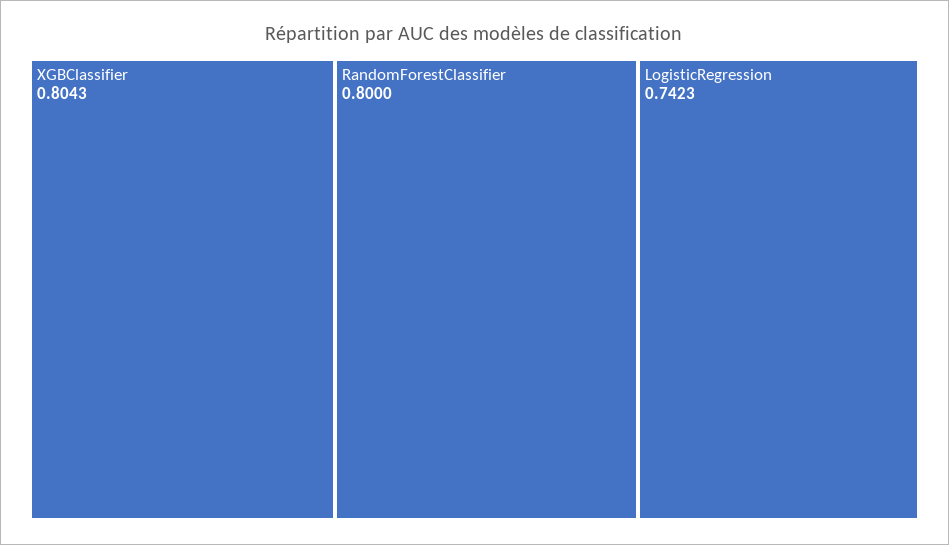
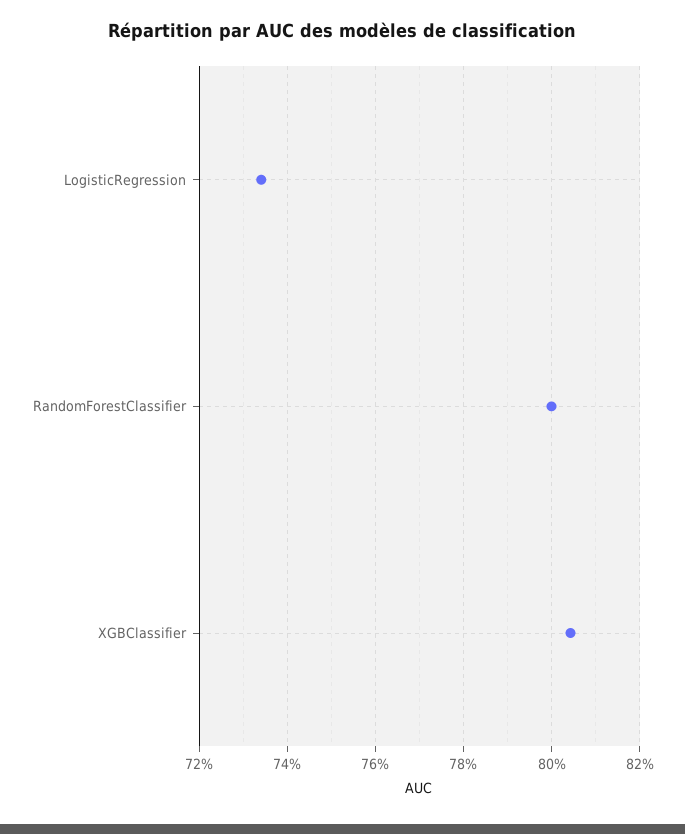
LogisticRegression: 0.7423 -> 0.734

